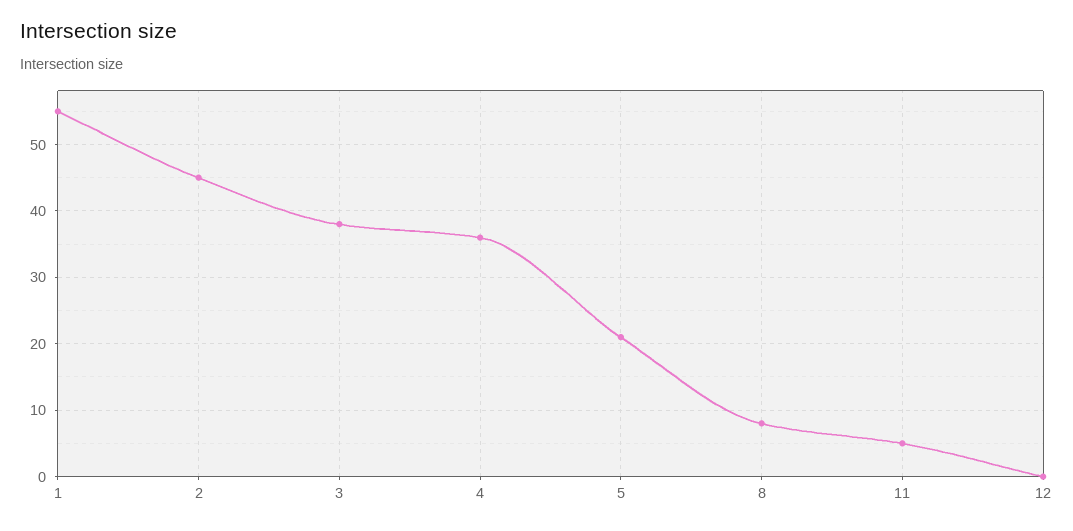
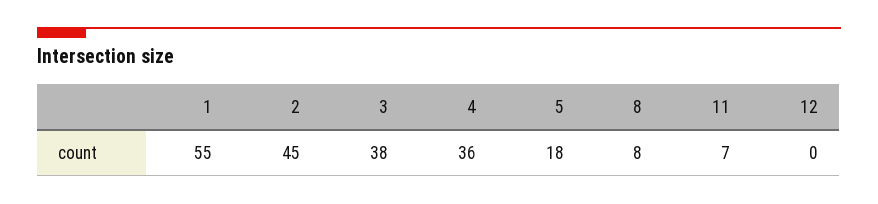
5: 21 -> 18
11: 5 -> 7

